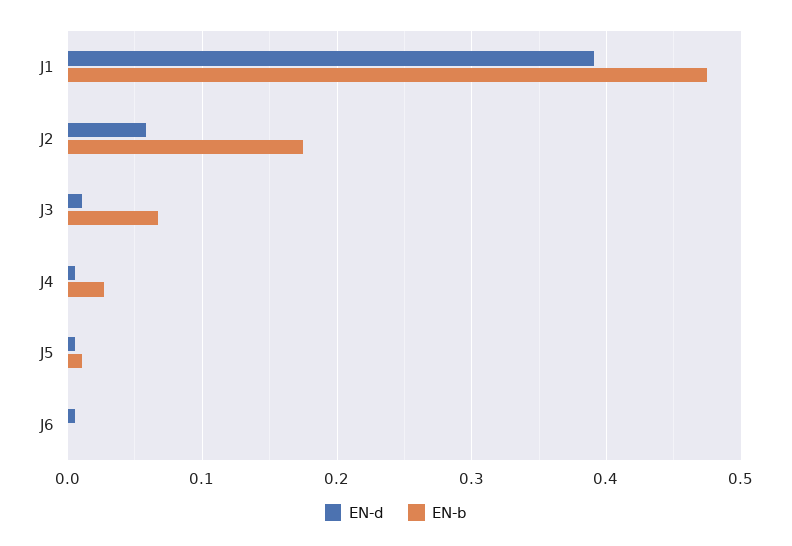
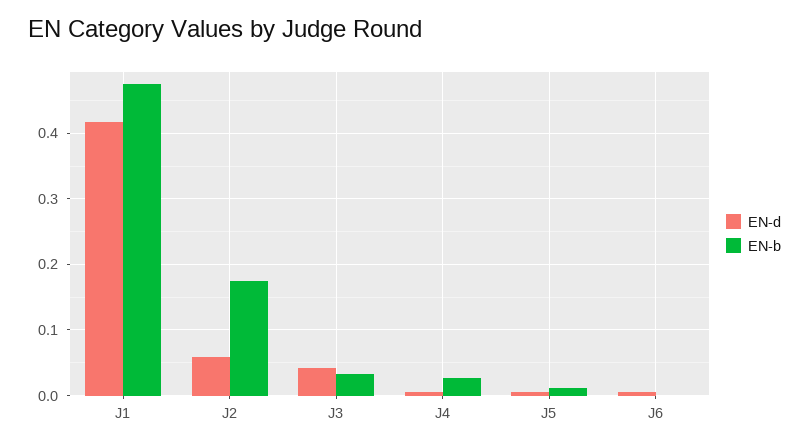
EN-d, J1: 0.39 -> 0.42
EN-d, J3: 0.01 -> 0.04
EN-b, J3: 0.07 -> 0.03

